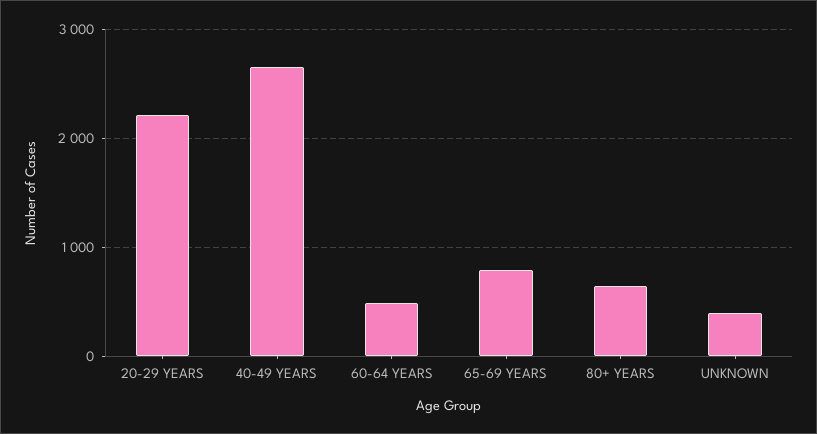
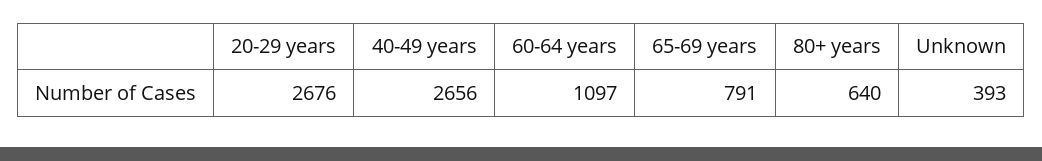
20-29 YEARS: 2200 -> 2676
60-64 YEARS: 500 -> 1097

